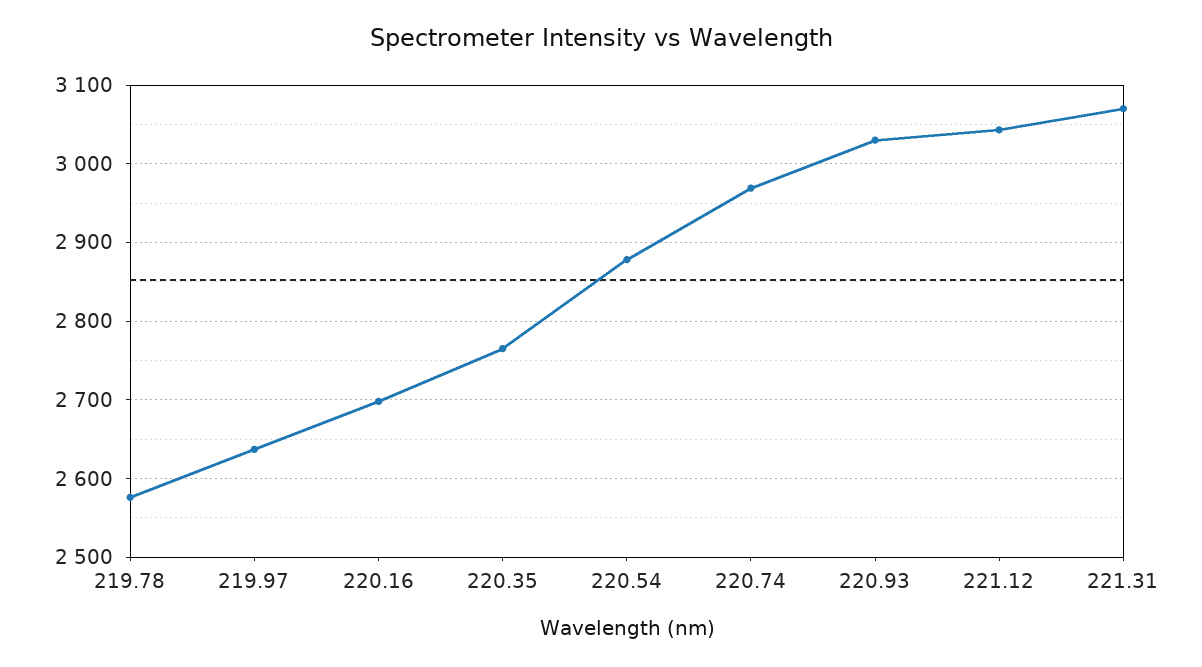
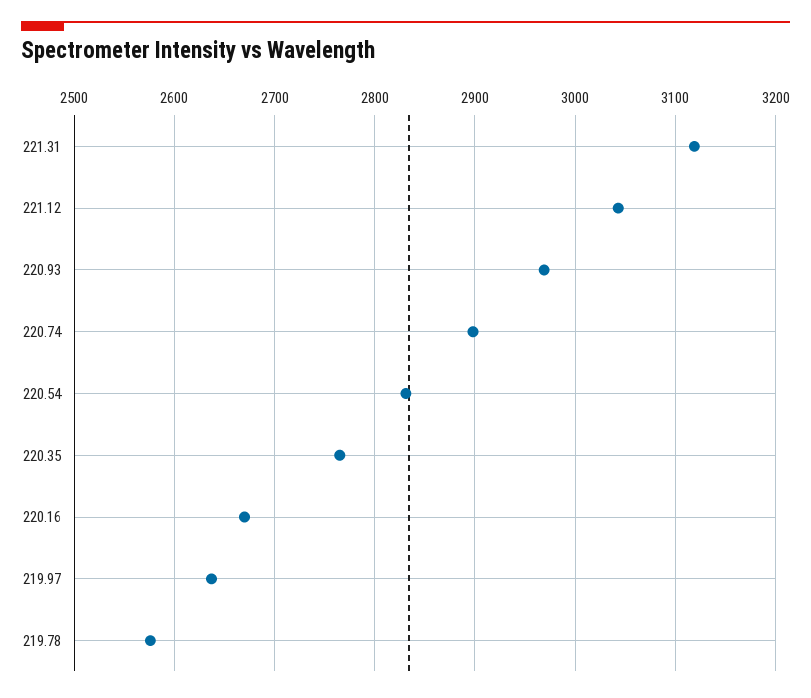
220.16: 2700 -> 2670
220.54: 2880 -> 2830
220.74: 2970 -> 2900
220.93: 3030 -> 2970
221.31: 3070 -> 3120

